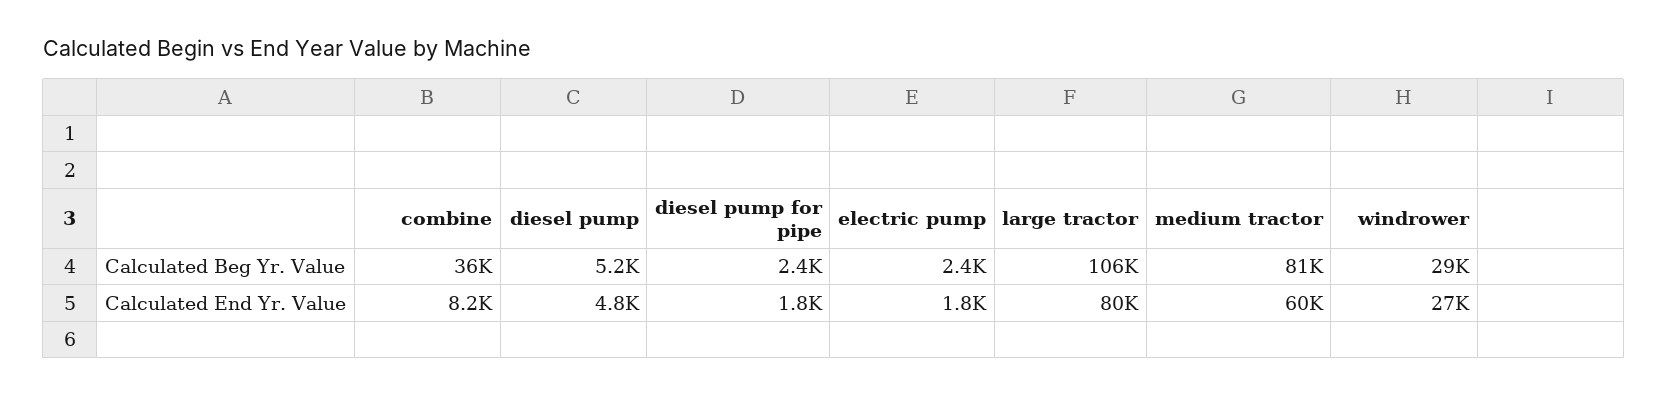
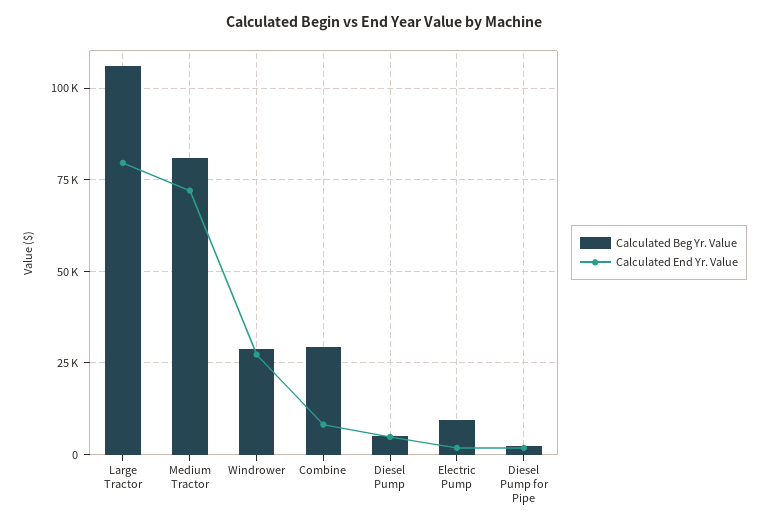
Calculated Beg Yr. Value, combine: 36000 -> 30000
Calculated Beg Yr. Value, electric pump: 2400 -> 10000
Calculated End Yr. Value, medium tractor: 60000 -> 72500

